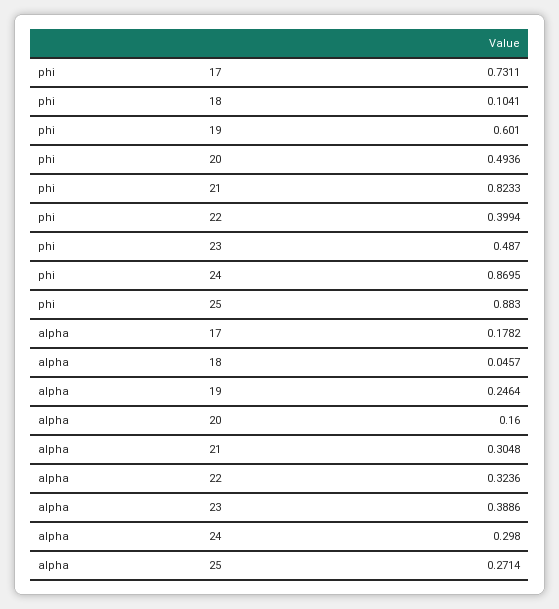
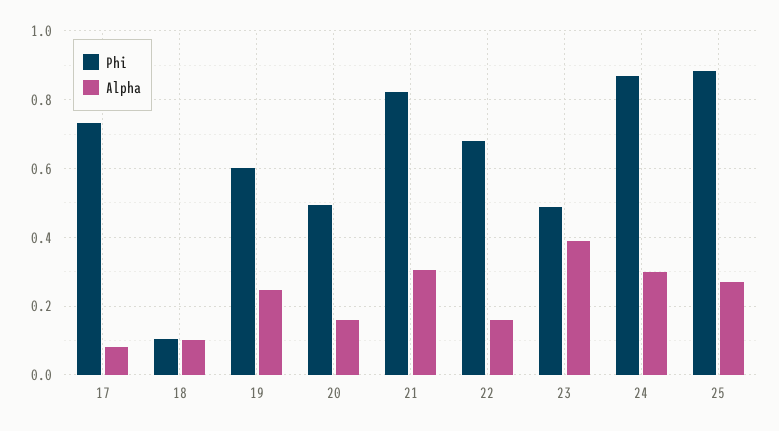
phi, 22: 0.3994 -> 0.68
alpha, 17: 0.1782 -> 0.08
alpha, 18: 0.0457 -> 0.1
alpha, 22: 0.3236 -> 0.16

